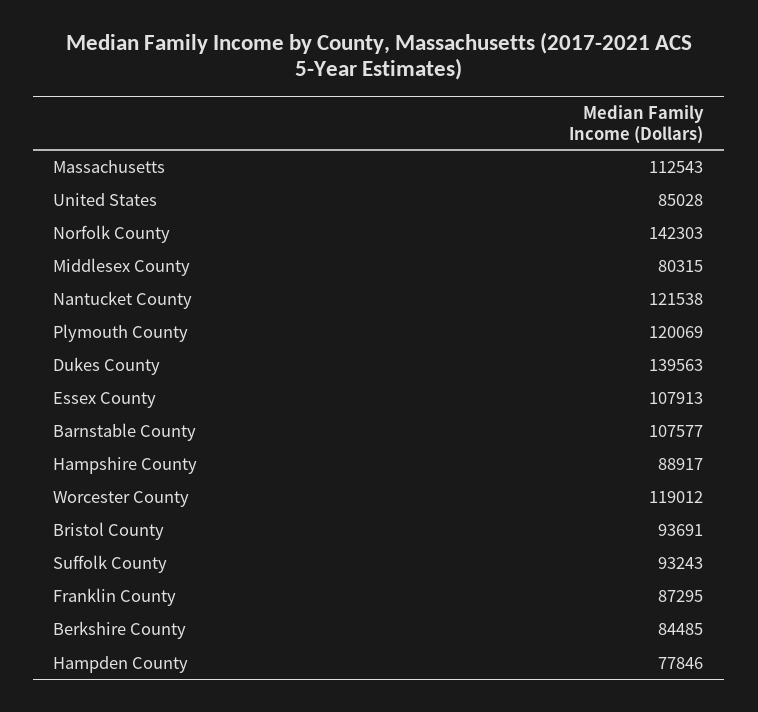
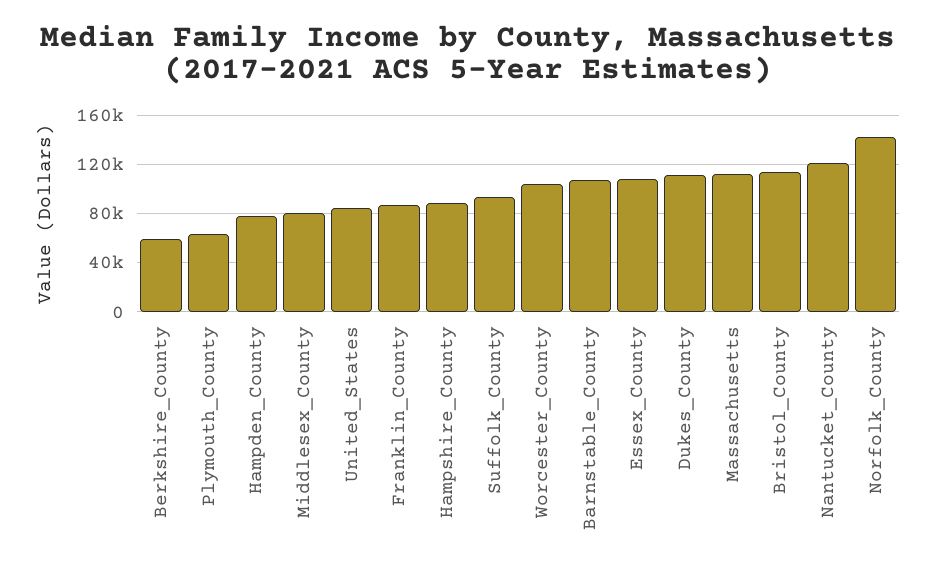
Plymouth County: 120069 -> 65000
Dukes County: 139563 -> 110000
Worcester County: 119012 -> 105000
Bristol County: 93691 -> 115000
Berkshire County: 84485 -> 60000

